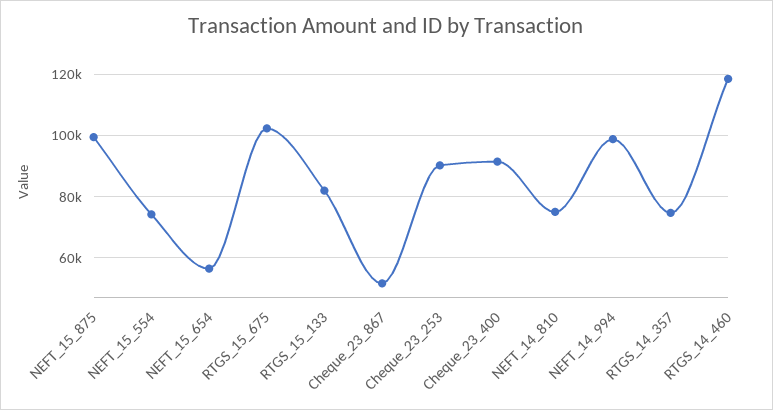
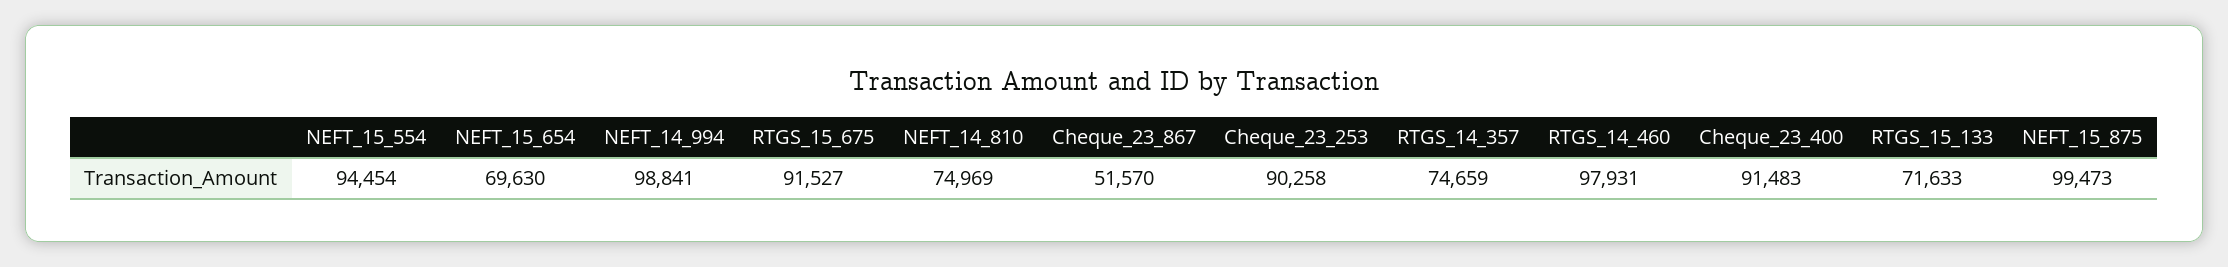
NEFT_15_554: 74000 -> 94454
NEFT_15_654: 56000 -> 69630
RTGS_15_675: 102000 -> 91527
RTGS_15_133: 82000 -> 71633
RTGS_14_460: 118000 -> 97931

